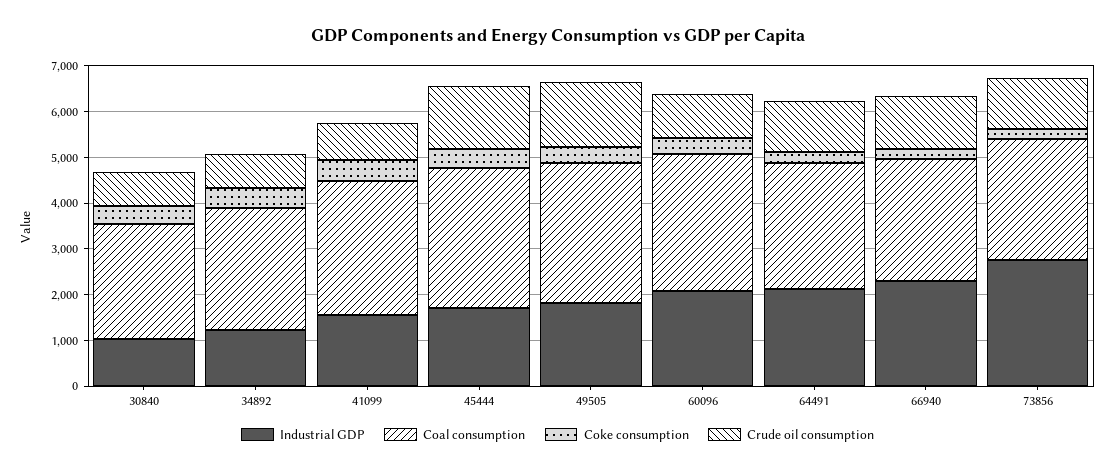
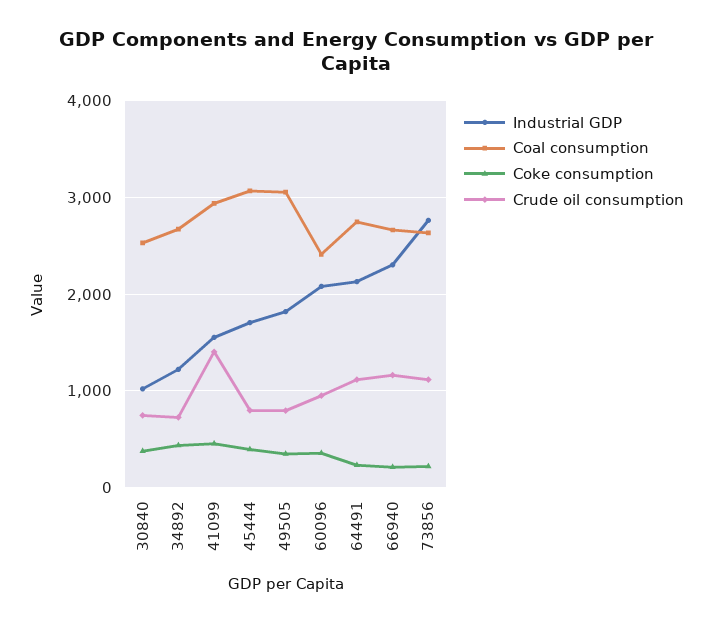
Crude oil consumption, 41099: 800 -> 1400
Crude oil consumption, 45444: 1400 -> 800
Crude oil consumption, 49505: 1400 -> 800
Coal consumption, 60096: 3000 -> 2400

